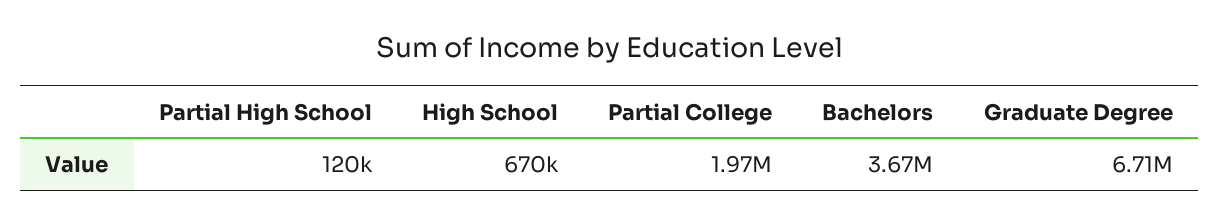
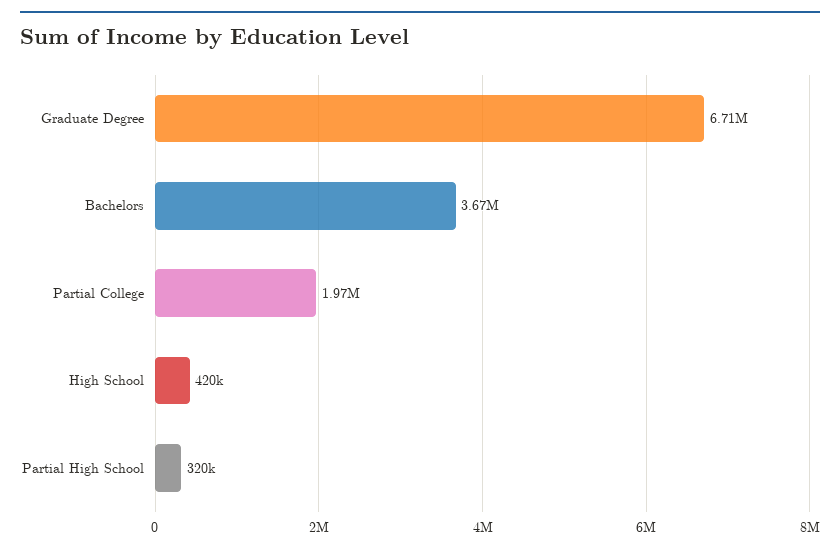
Partial High School: 120000 -> 320000
High School: 670000 -> 420000

